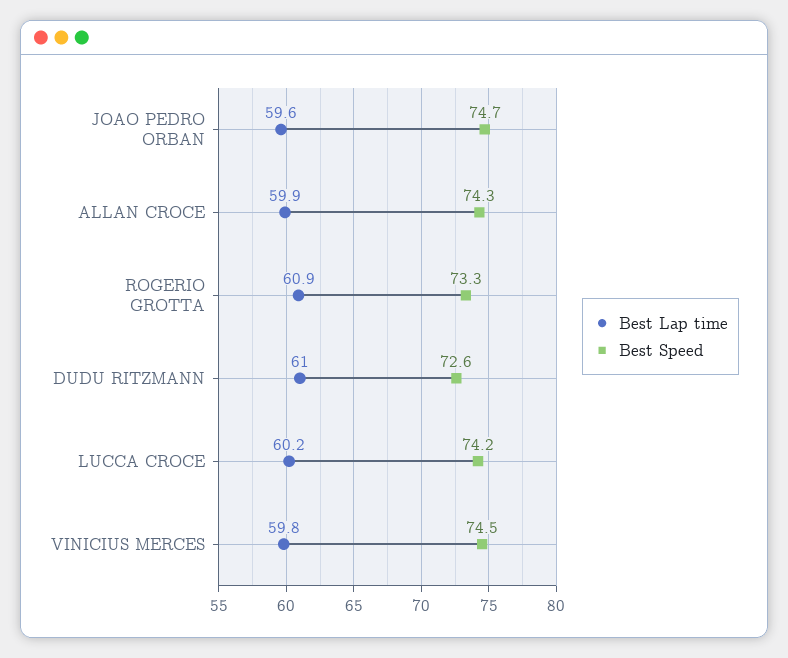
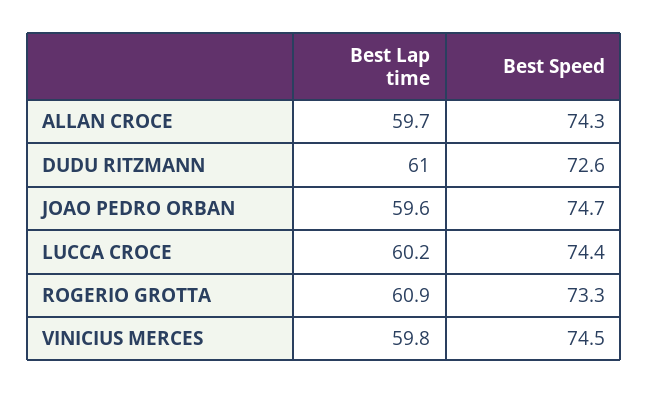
Best Lap time, ALLAN CROCE: 59.9 -> 59.7
Best Speed, LUCCA CROCE: 74.2 -> 74.4

